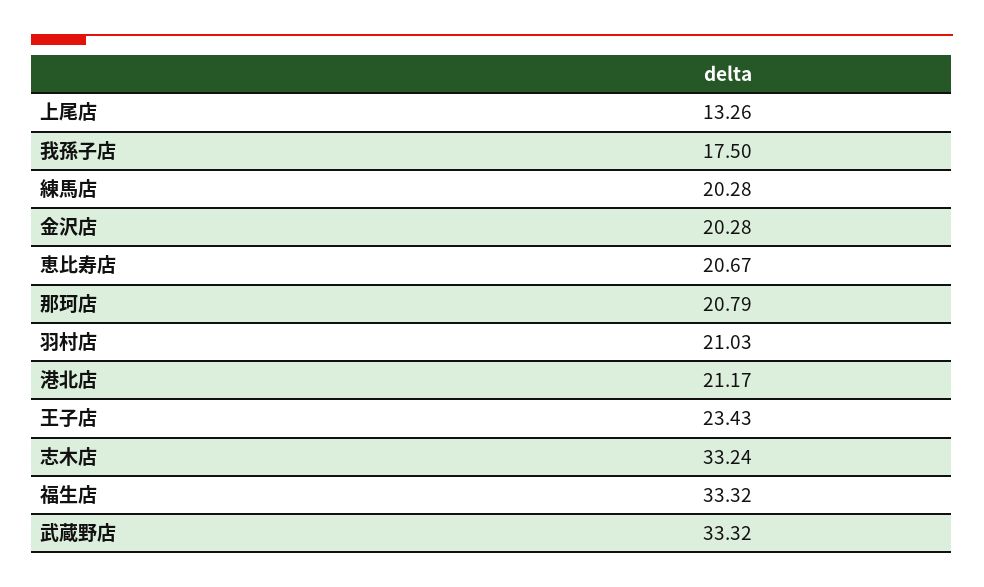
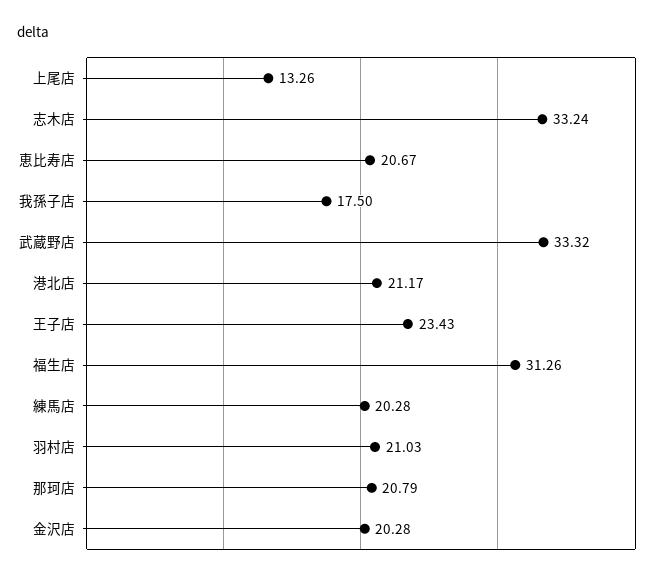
福生店: 33.32 -> 31.26

